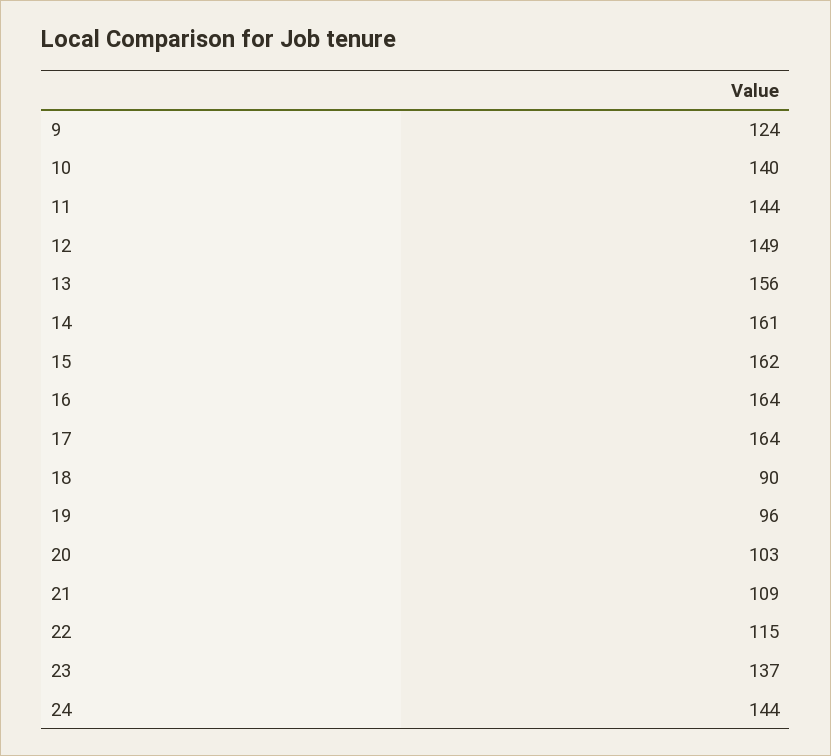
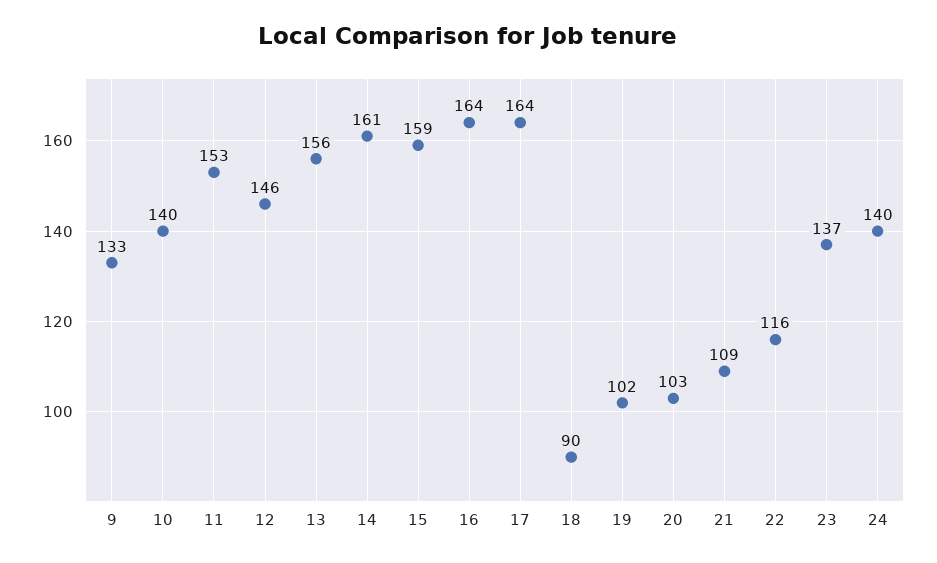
9: 124 -> 133
11: 144 -> 153
12: 149 -> 146
15: 162 -> 159
19: 96 -> 102
22: 115 -> 116
24: 144 -> 140

